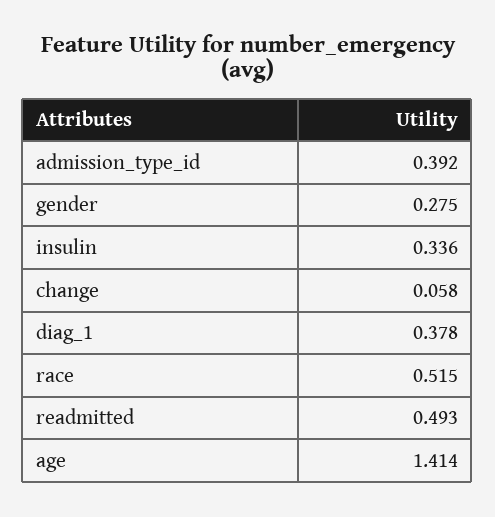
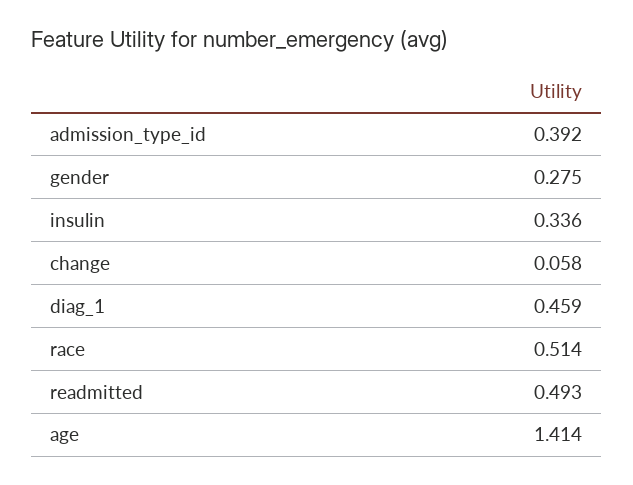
diag_1: 0.378 -> 0.459
race: 0.515 -> 0.514

